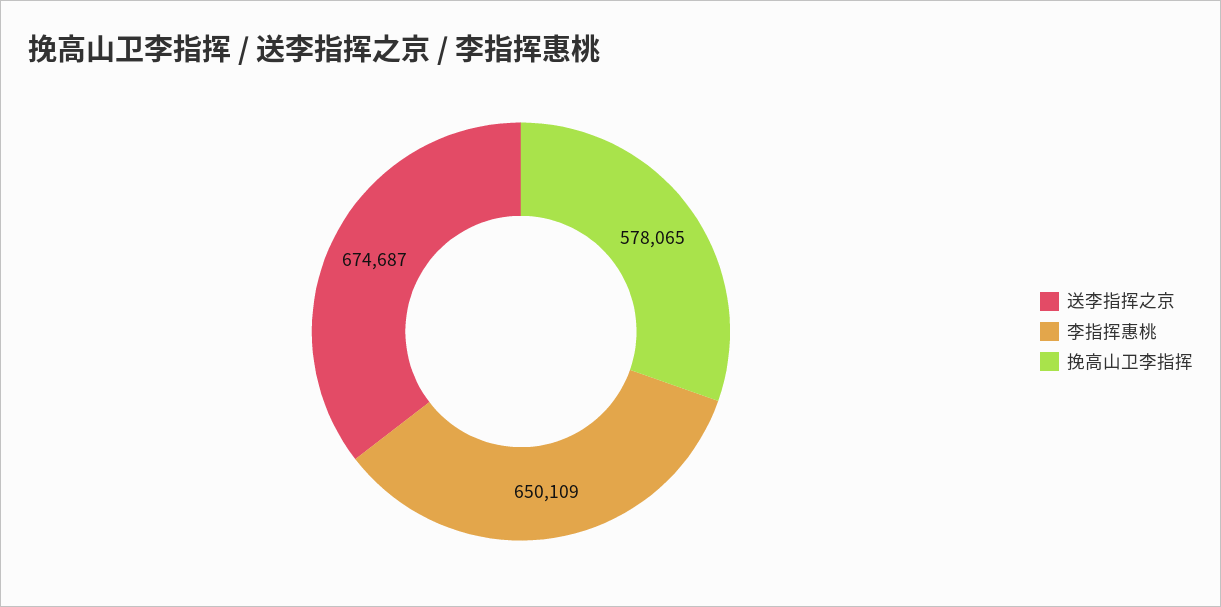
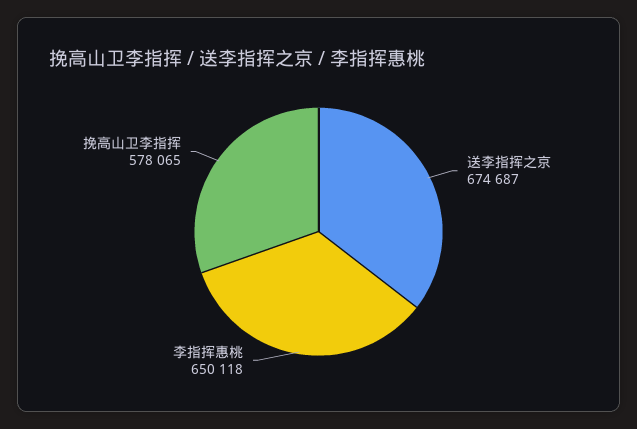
李指挥惠桃: 650109 -> 650118

